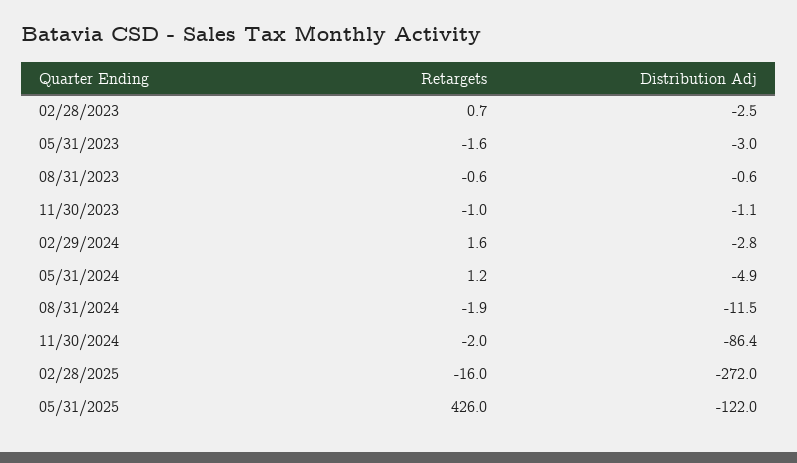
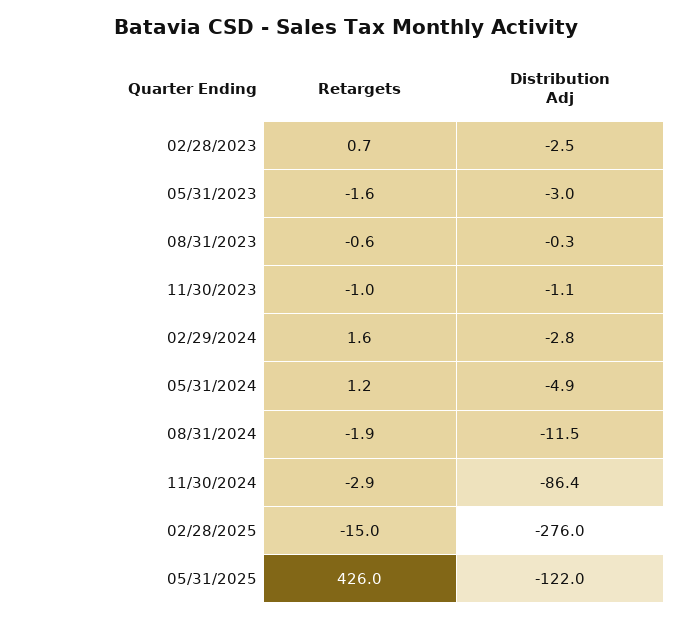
Distribution Adj, 08/31/2023: -0.6 -> -0.3
Retargets, 11/30/2024: -2 -> -2.9
Retargets, 02/28/2025: -16 -> -15
Distribution Adj, 02/28/2025: -272 -> -276

